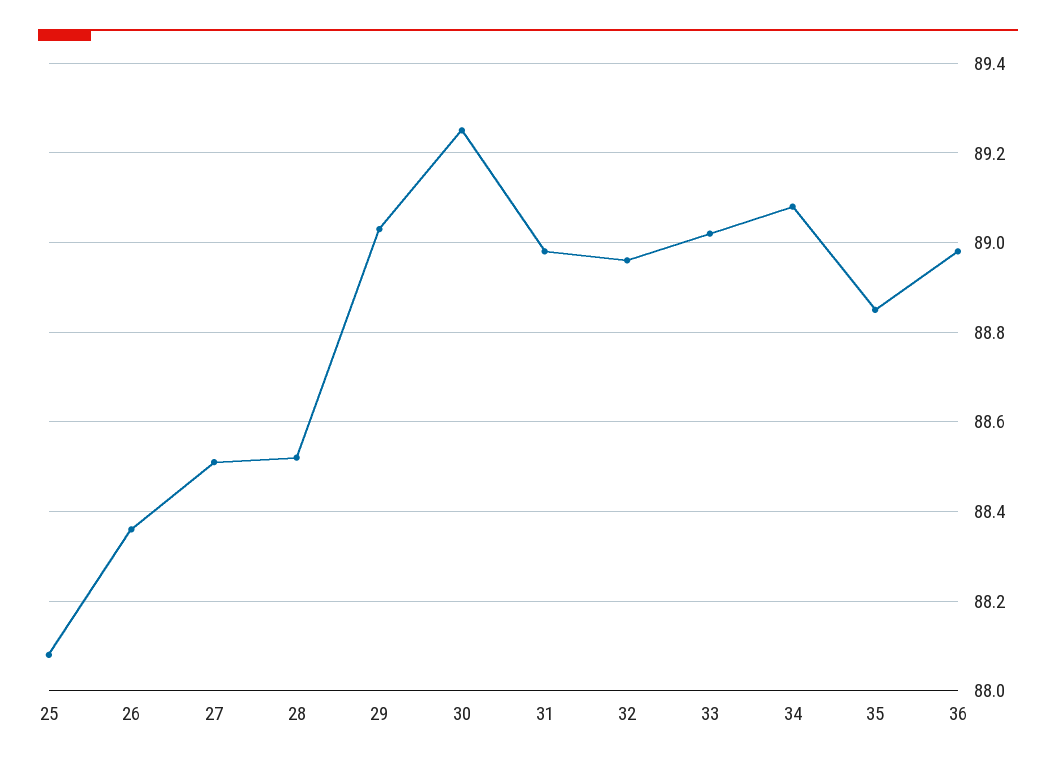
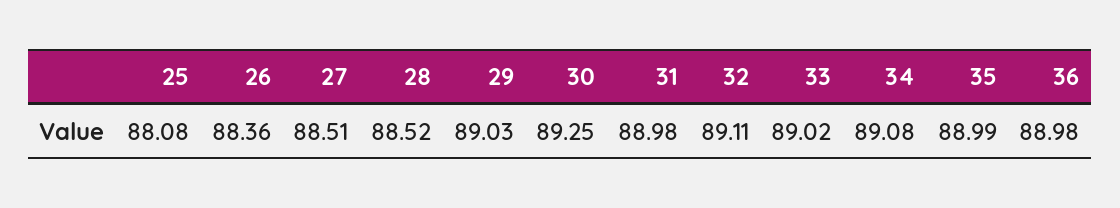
32: 88.95 -> 89.11
35: 88.85 -> 88.99

